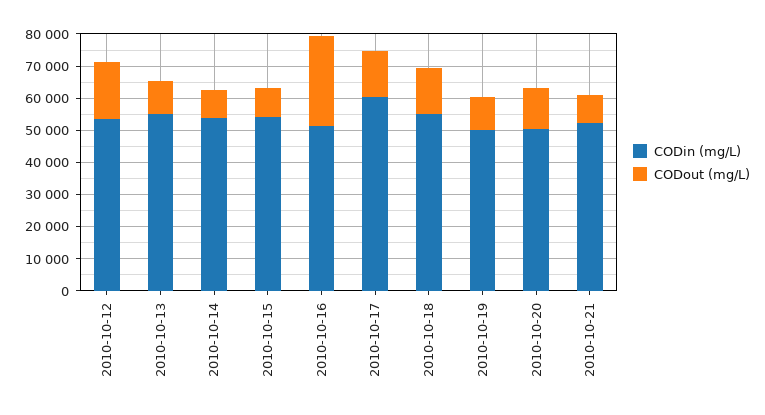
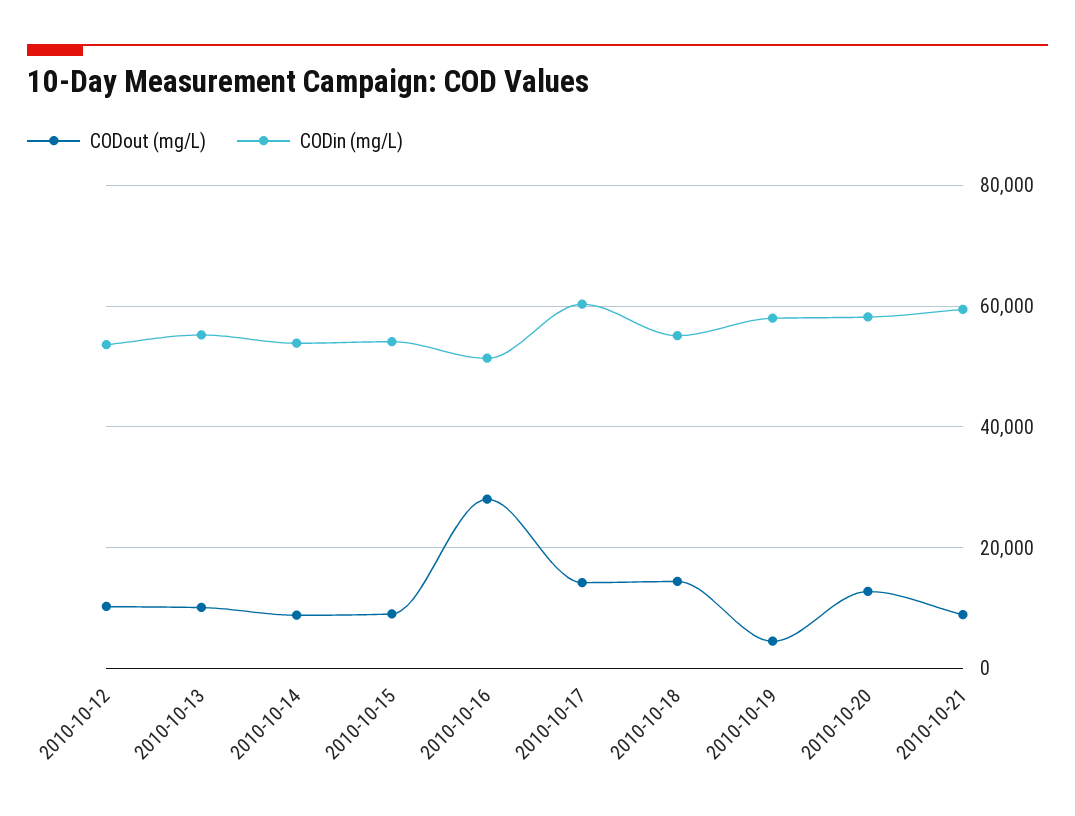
CODout (mg/L), 2010-10-12: 17500 -> 10000
CODin (mg/L), 2010-10-19: 50000 -> 58000
CODout (mg/L), 2010-10-19: 10000 -> 4000
CODin (mg/L), 2010-10-20: 50000 -> 58000
CODin (mg/L), 2010-10-21: 52500 -> 60000

